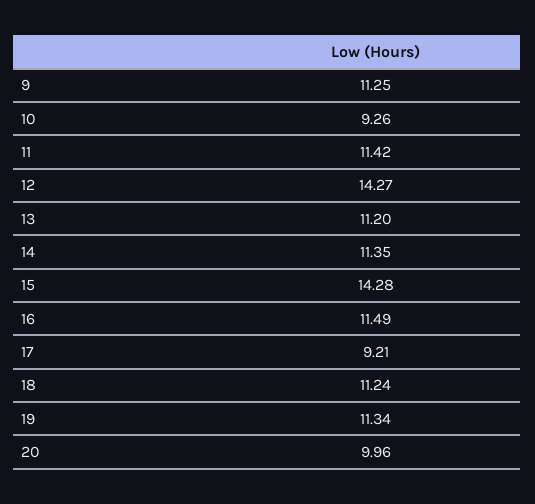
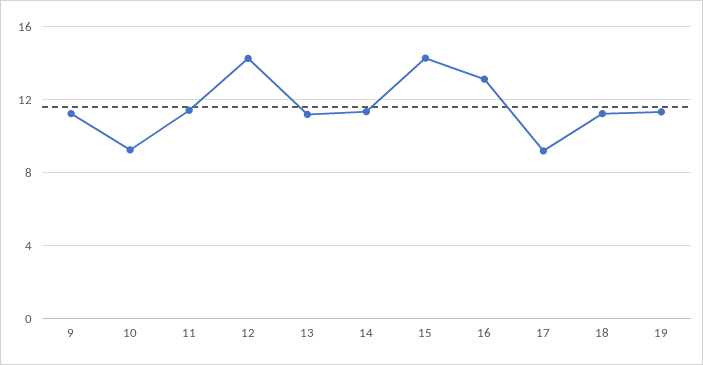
16: 11.49 -> 13
20: 9.96 -> none

